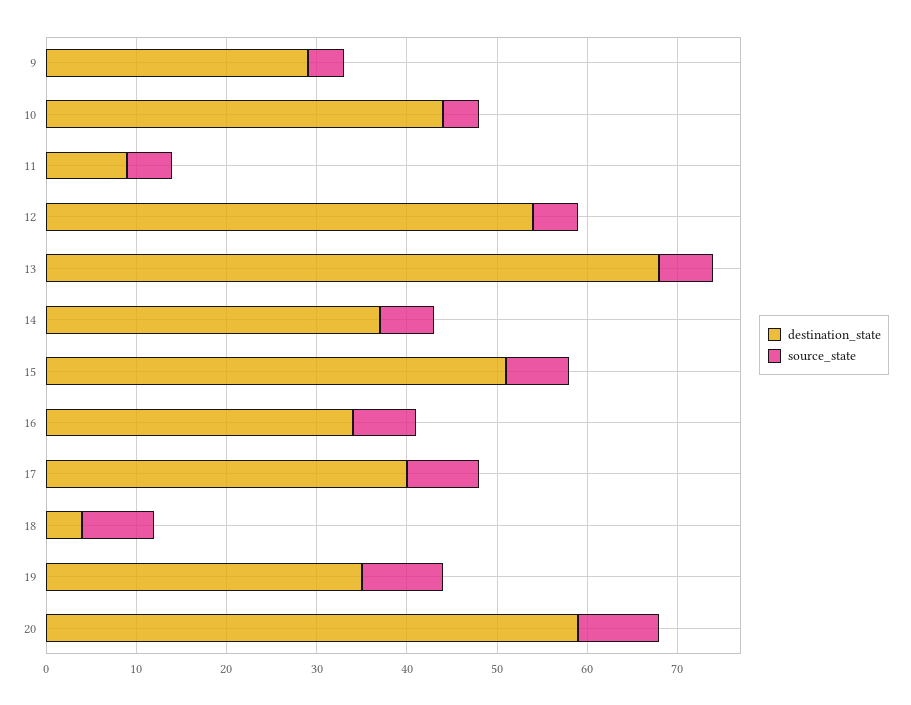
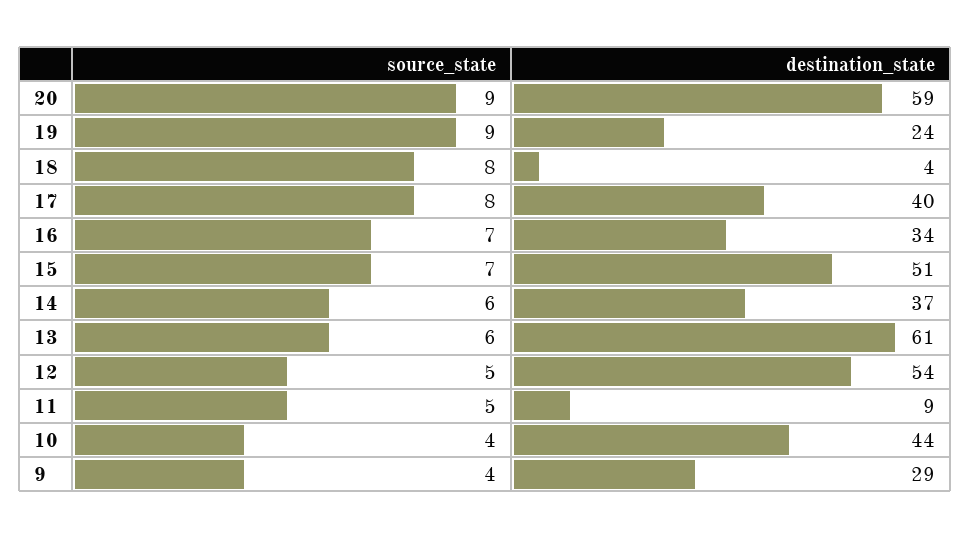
destination_state, 13: 68 -> 61
destination_state, 19: 35 -> 24

